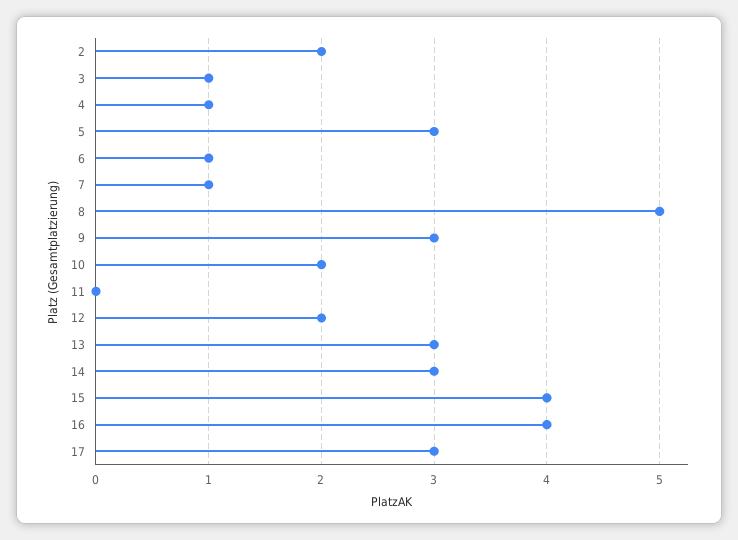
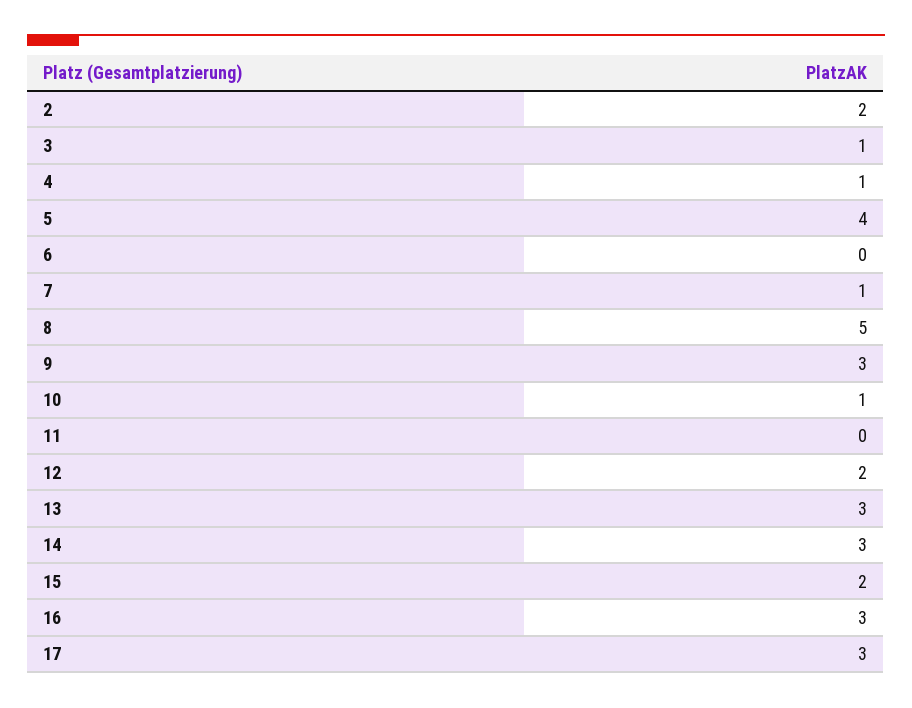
5: 3 -> 4
6: 1 -> 0
10: 2 -> 1
15: 4 -> 2
16: 4 -> 3

